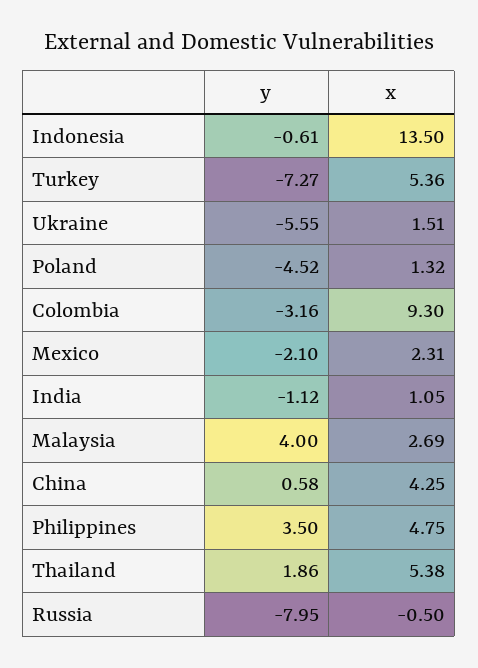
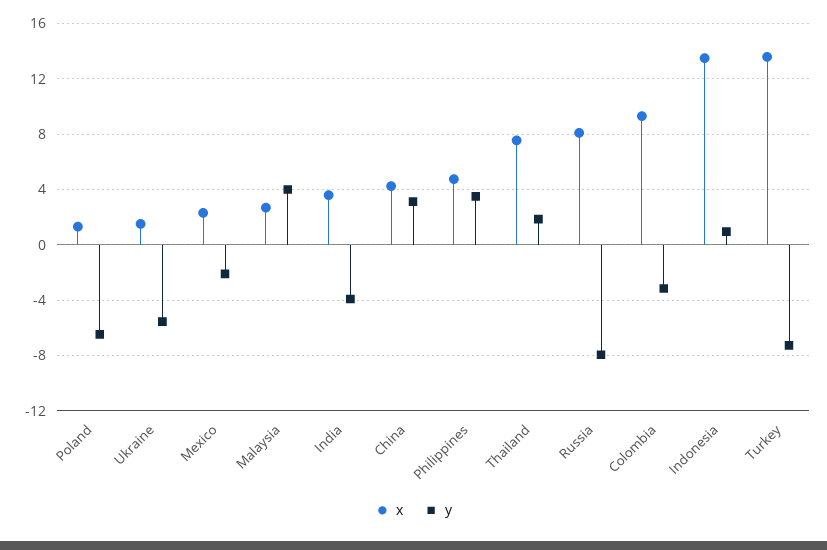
y, Indonesia: -0.61 -> 1
x, Turkey: 5.36 -> 13.5
y, Poland: -4.52 -> -6.5
y, India: -1.12 -> -4
x, India: 1.05 -> 3.5
y, China: 0.58 -> 3
x, Thailand: 5.38 -> 7.5
x, Russia: -0.5 -> 8

